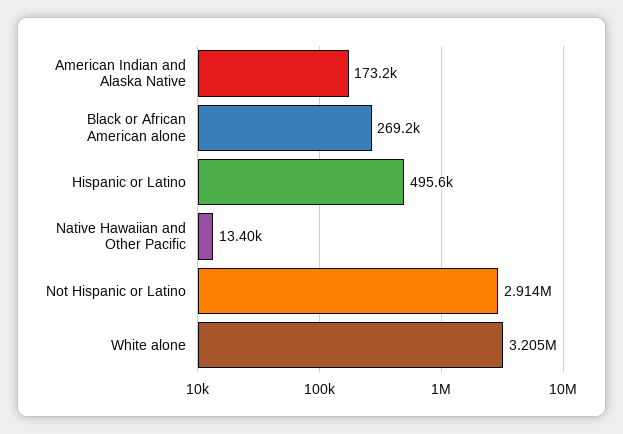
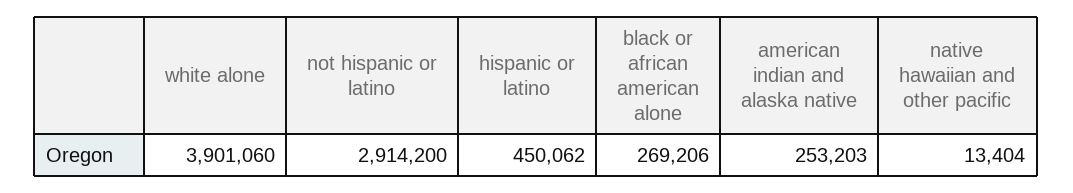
American Indian and Alaska Native: 173200 -> 253203
Hispanic or Latino: 495600 -> 450062
White alone: 3205000 -> 3901060

